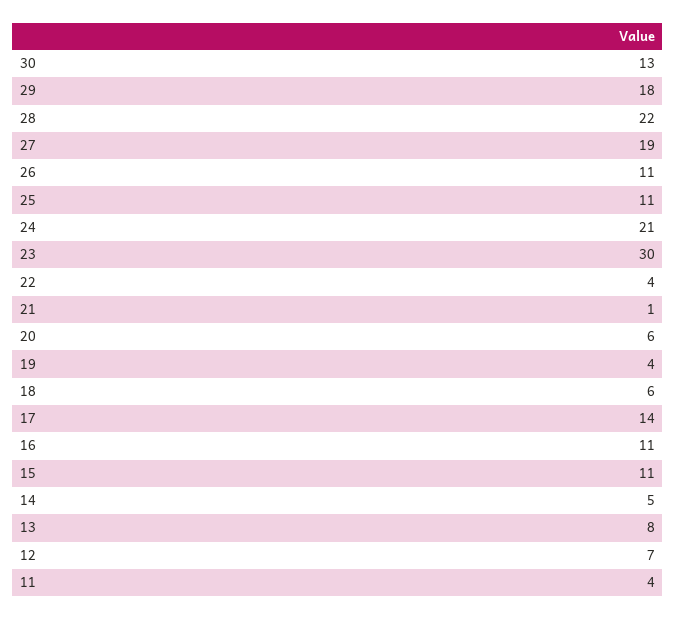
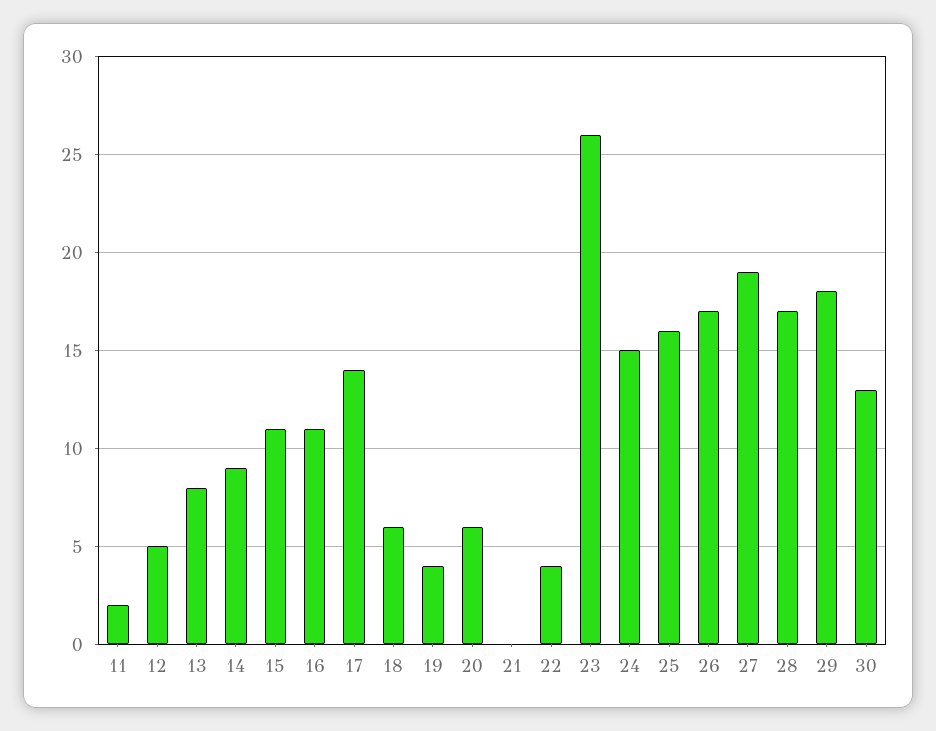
28: 22 -> 17
26: 11 -> 17
25: 11 -> 16
24: 21 -> 15
23: 30 -> 26
21: 1 -> 0
14: 5 -> 9
12: 7 -> 5
11: 4 -> 2

